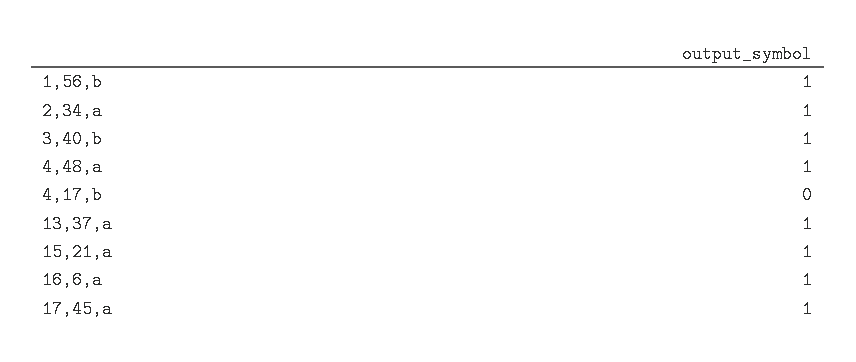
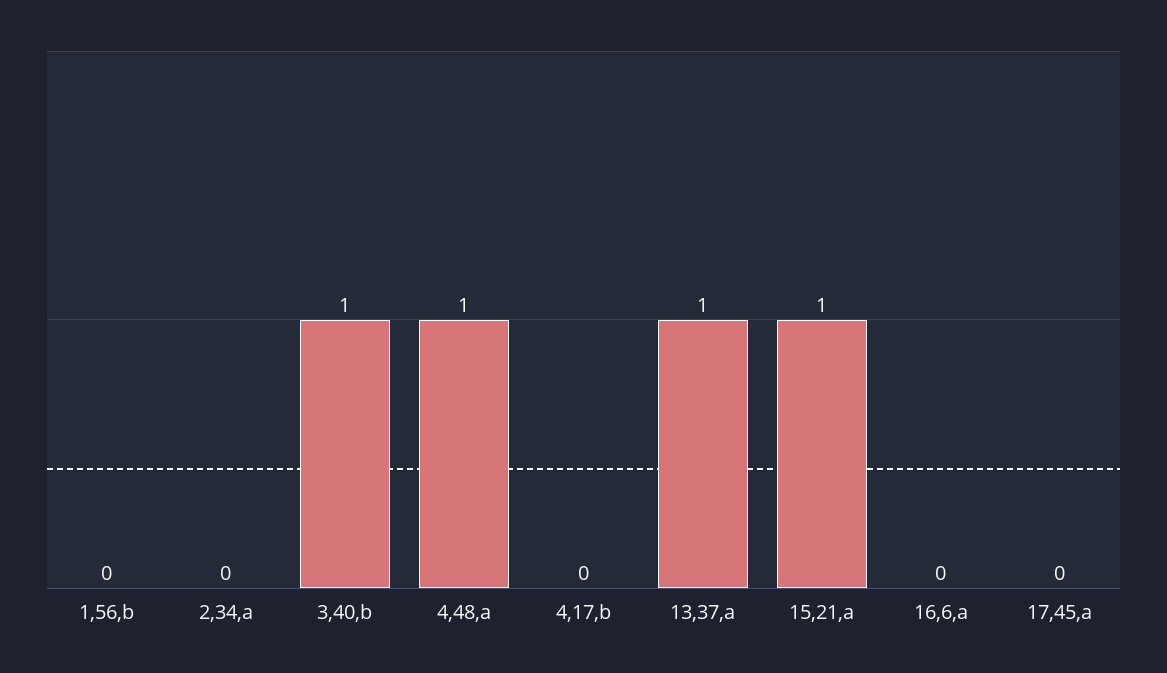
1,56,b: 1 -> 0
2,34,a: 1 -> 0
16,6,a: 1 -> 0
17,45,a: 1 -> 0

